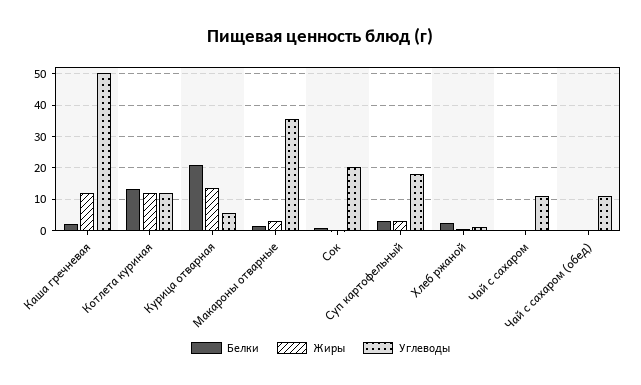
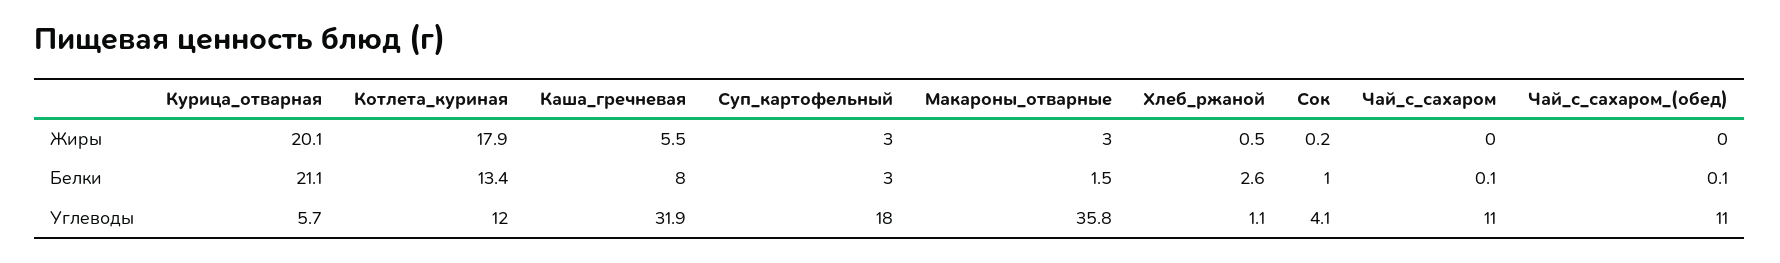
Белки, Каша гречневая: 2 -> 8
Жиры, Каша гречневая: 12 -> 5.5
Углеводы, Каша гречневая: 50 -> 31.9
Жиры, Котлета куриная: 12 -> 17.9
Жиры, Курица отварная: 14 -> 20.1
Углеводы, Сок: 20 -> 4.1

